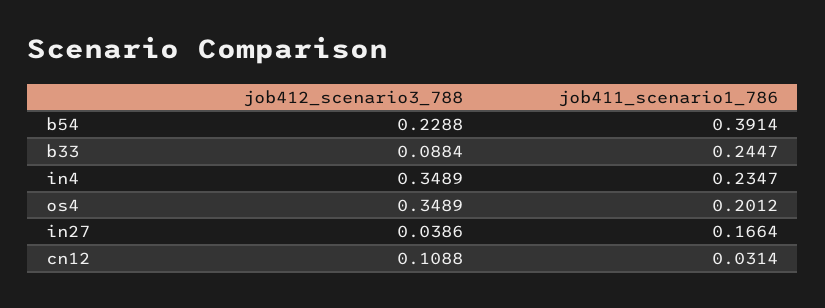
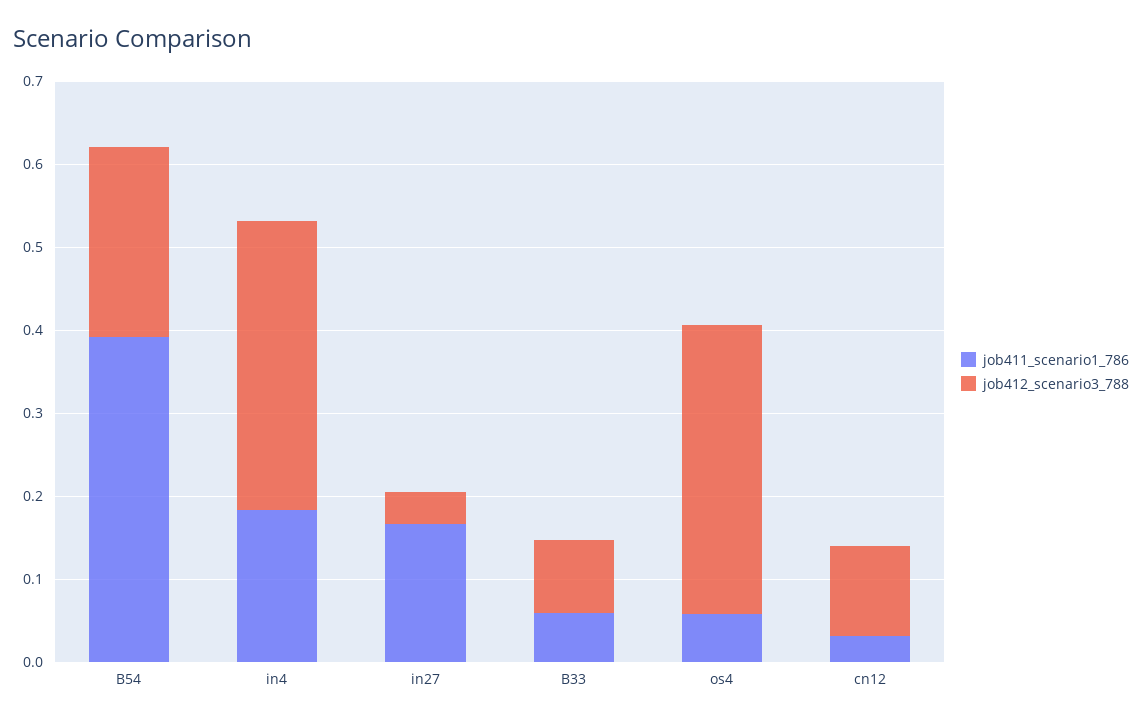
job411_scenario1_786, b33: 0.2447 -> 0.06
job411_scenario1_786, in4: 0.2347 -> 0.18
job411_scenario1_786, os4: 0.2012 -> 0.06

